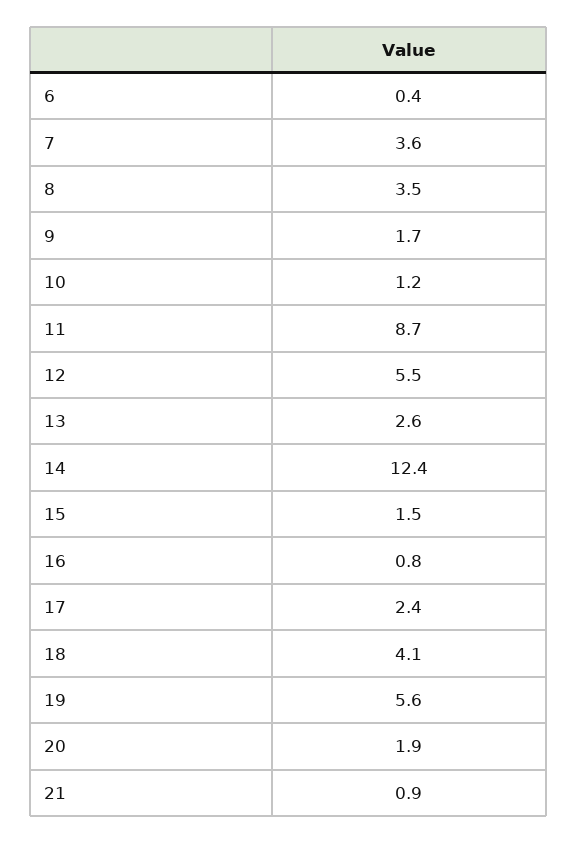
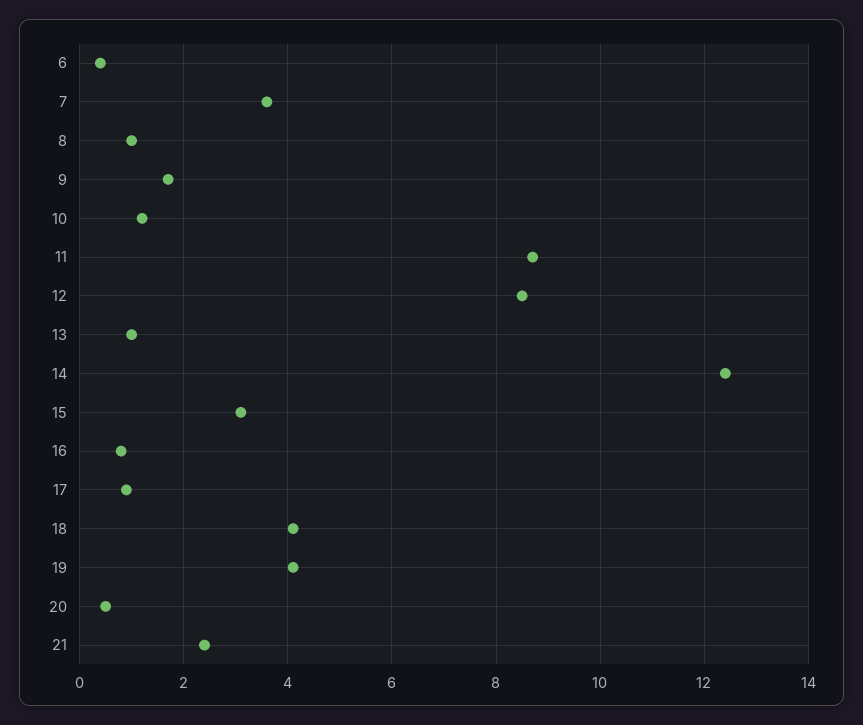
8: 3.5 -> 1
12: 5.5 -> 8.5
13: 2.6 -> 1
15: 1.5 -> 3
17: 2.4 -> 1
19: 5.6 -> 4
20: 1.9 -> 0.5
21: 0.9 -> 2.5

